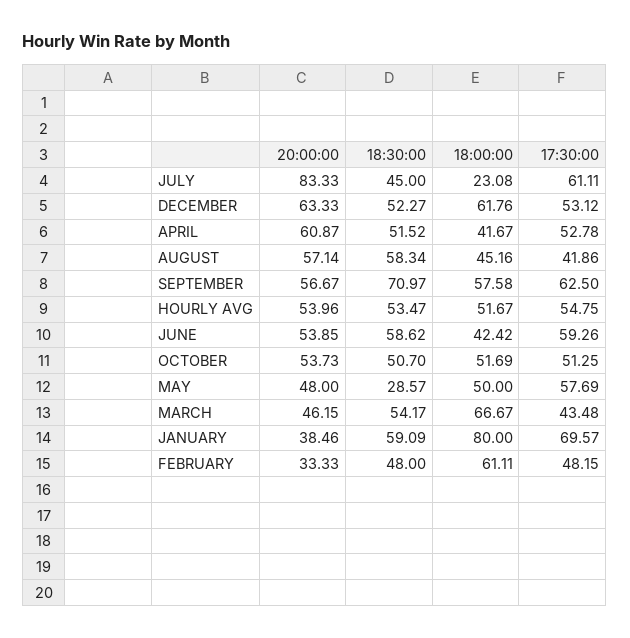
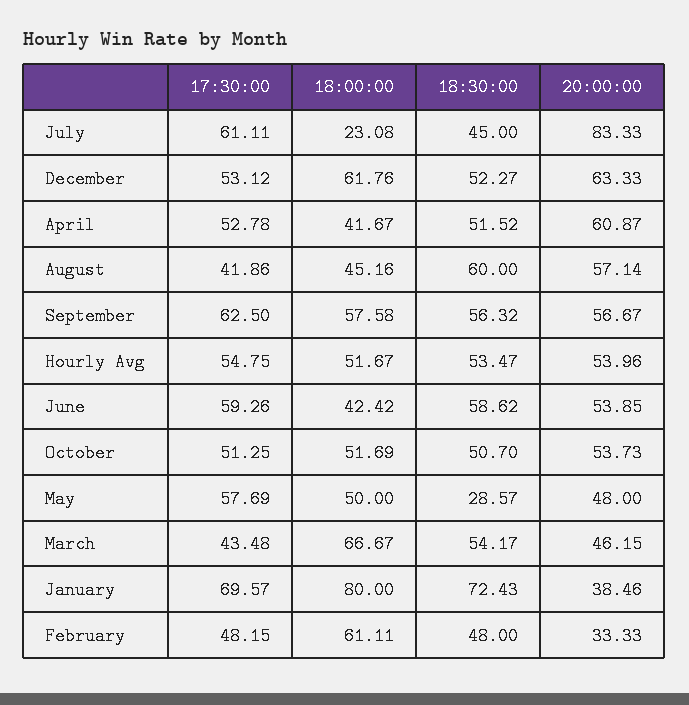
18:30:00, AUGUST: 58.34 -> 60
18:30:00, SEPTEMBER: 70.97 -> 56.32
18:30:00, JANUARY: 59.09 -> 72.43

